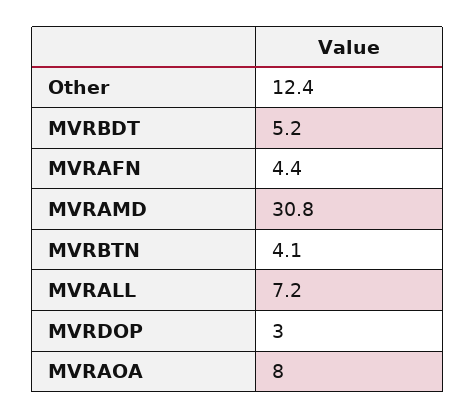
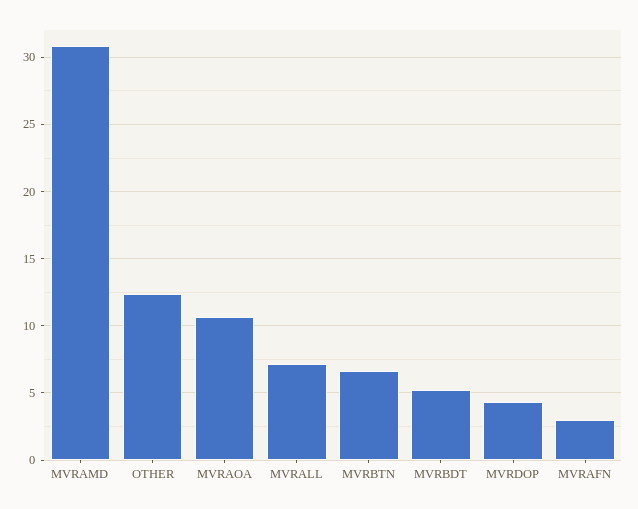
MVRAFN: 4.4 -> 3
MVRBTN: 4.1 -> 6.5
MVRDOP: 3 -> 4.5
MVRAOA: 8 -> 10.5

